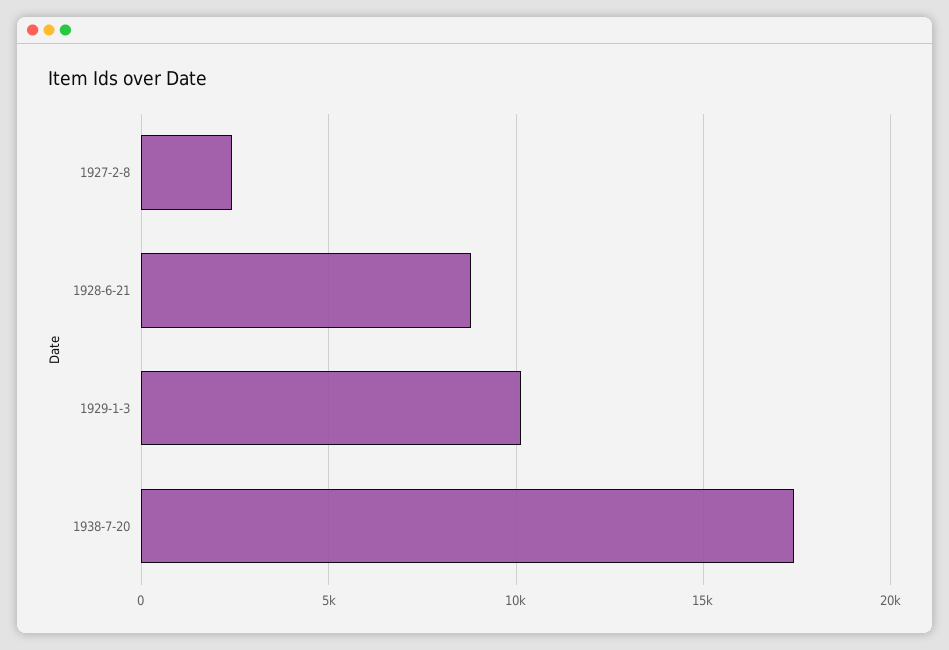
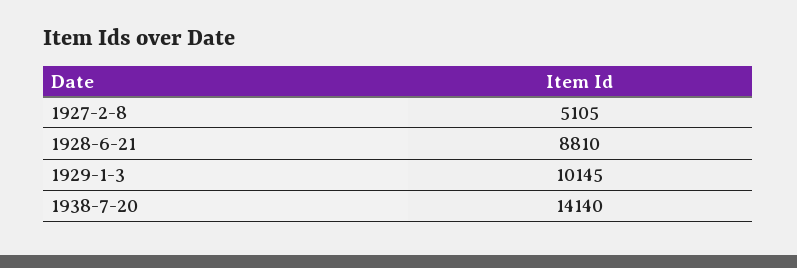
1927-2-8: 2500 -> 5105
1938-7-20: 17500 -> 14140

